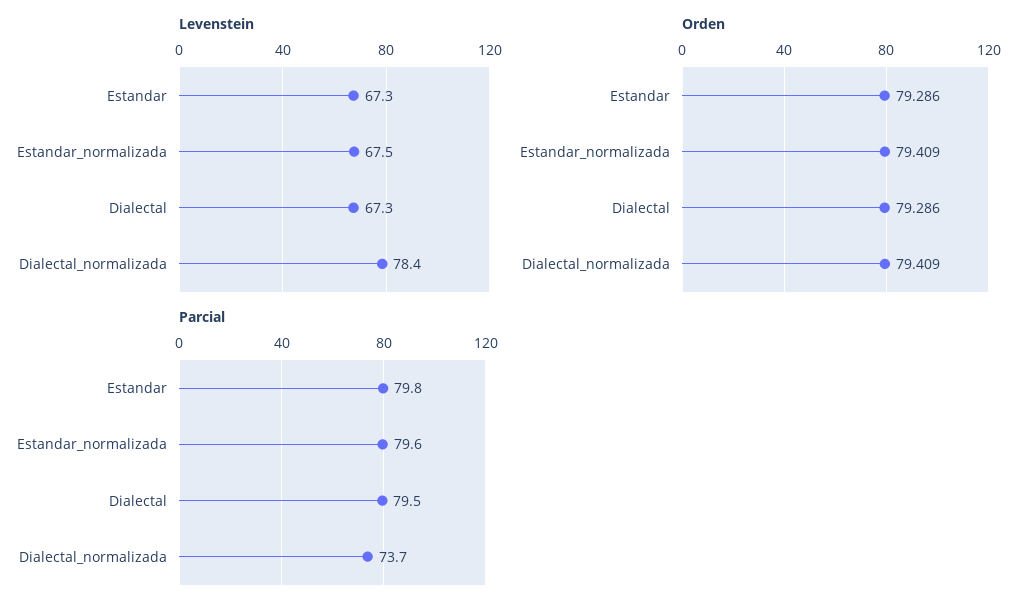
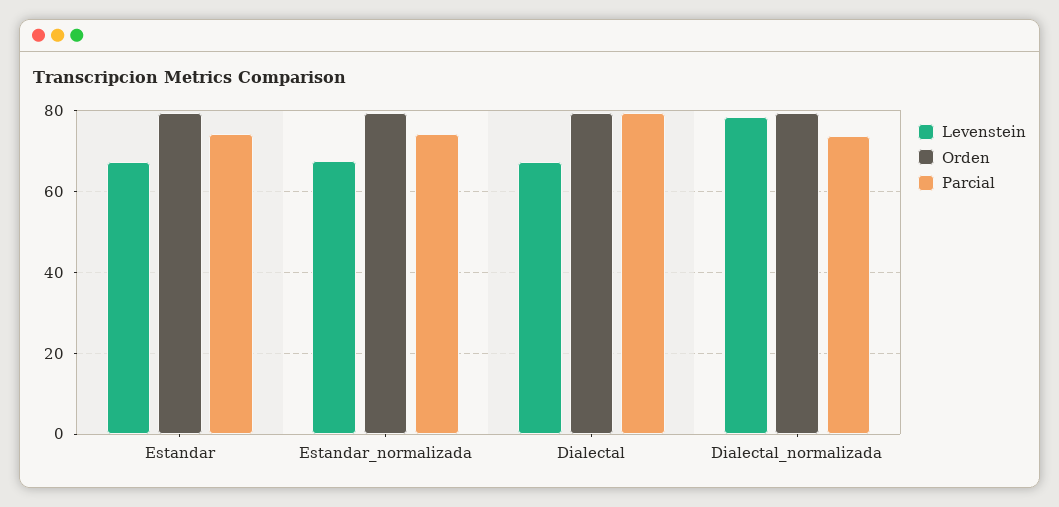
Parcial, Estandar: 79.8 -> 74
Parcial, Estandar_normalizada: 79.6 -> 74

